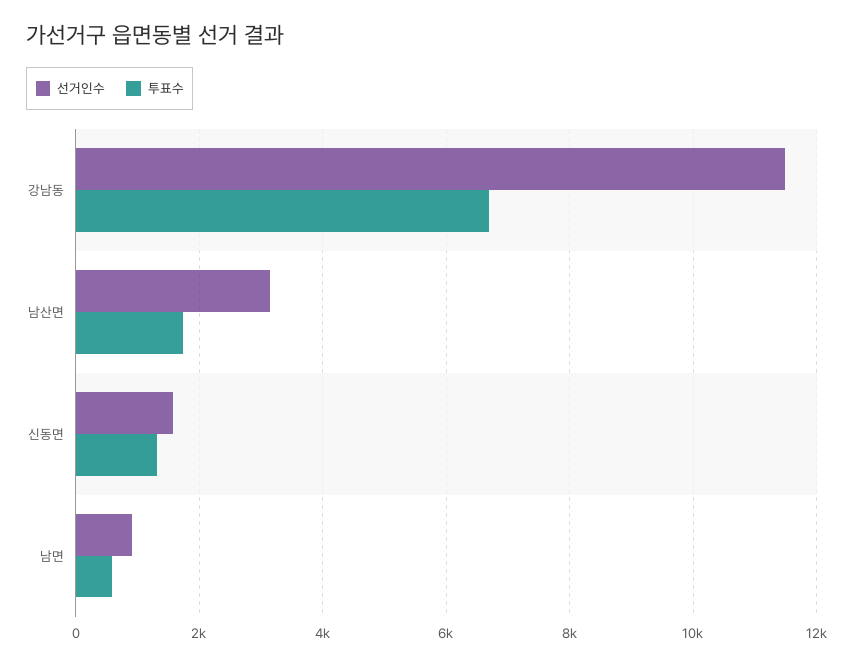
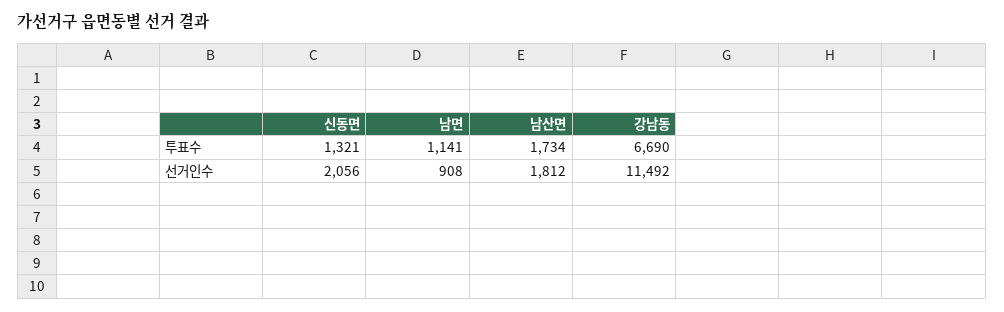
선거인수, 남산면: 3200 -> 1812
선거인수, 신동면: 1600 -> 2056
투표수, 남면: 600 -> 1141

